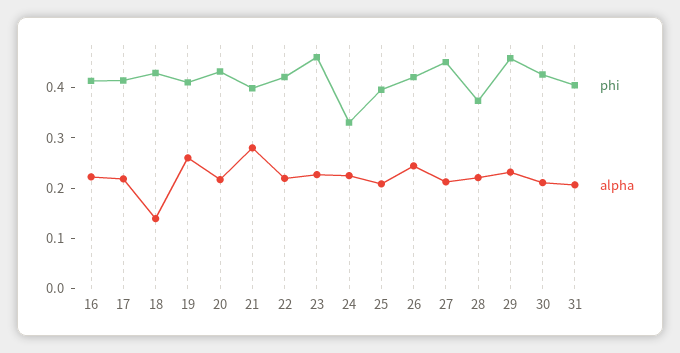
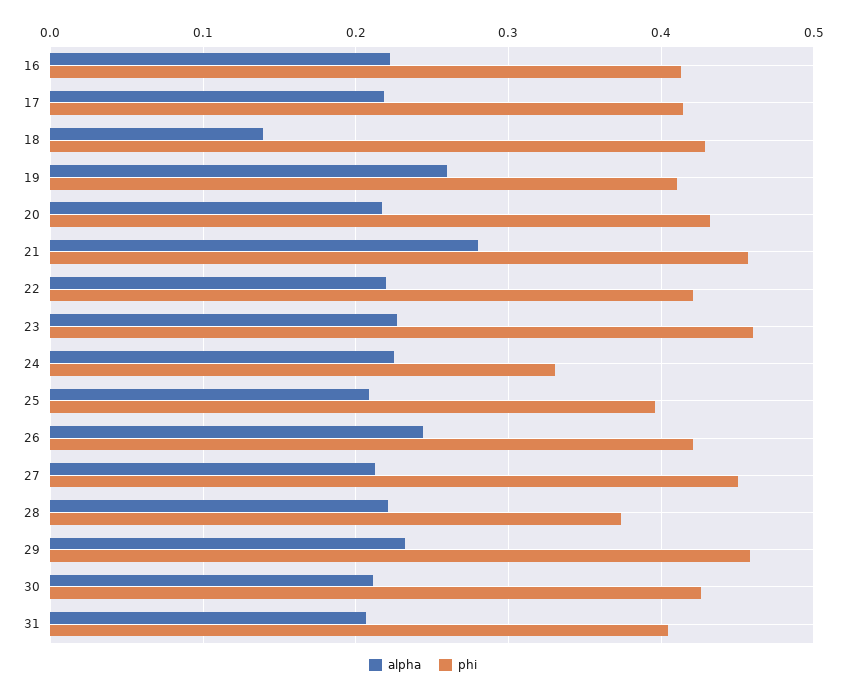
phi, 21: 0.4 -> 0.46

